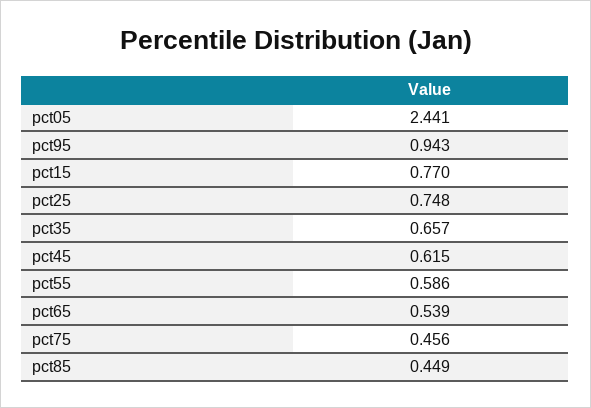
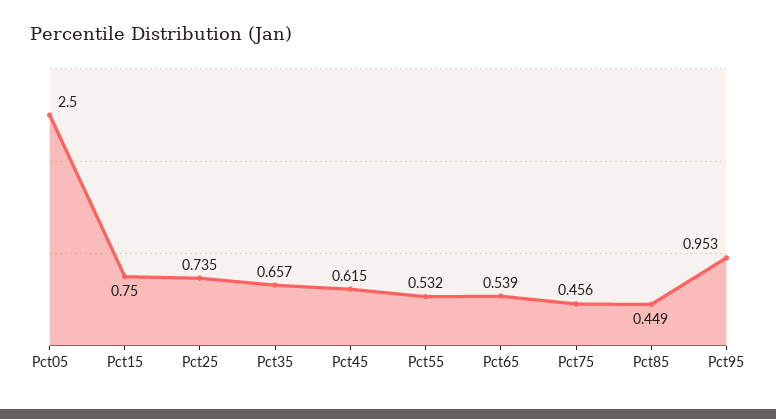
pct05: 2.441 -> 2.5
pct95: 0.943 -> 0.953
pct15: 0.77 -> 0.75
pct25: 0.748 -> 0.735
pct55: 0.586 -> 0.532

